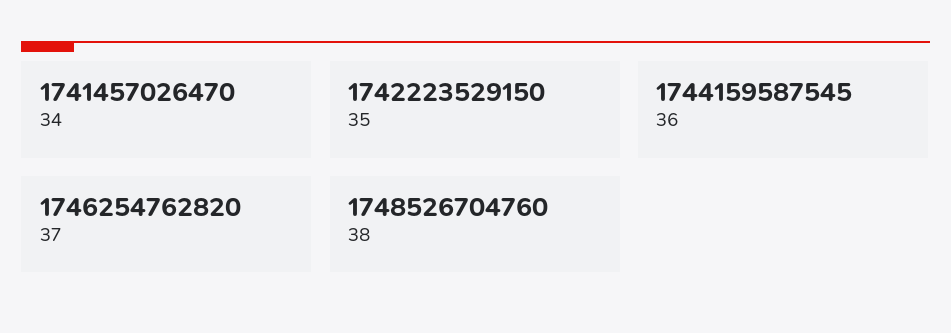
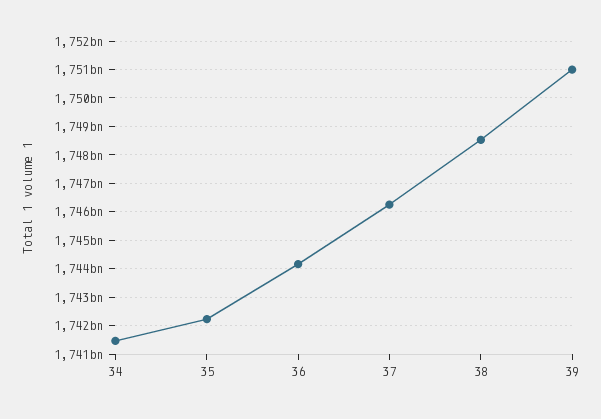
39: none -> 1751000000000

